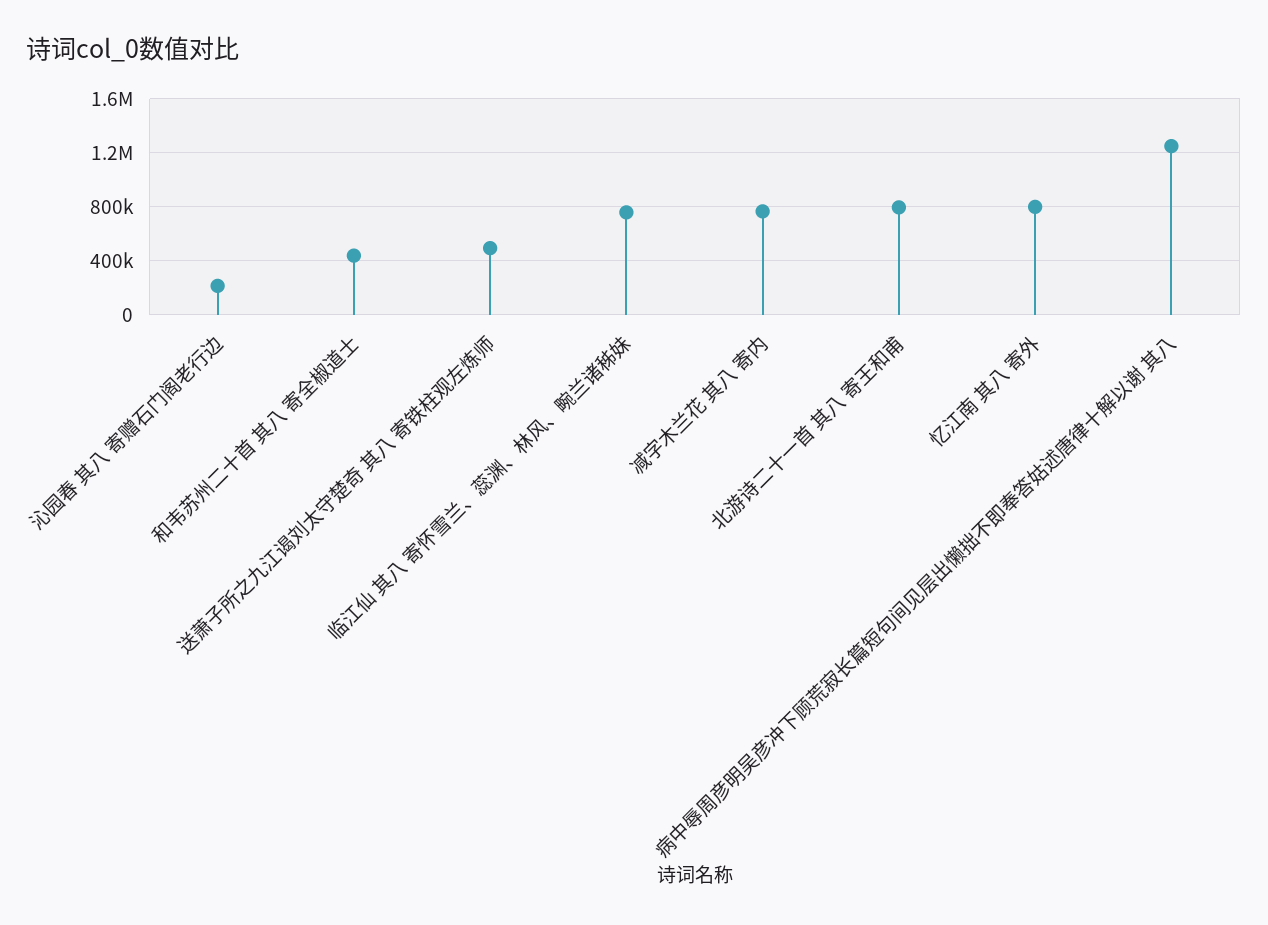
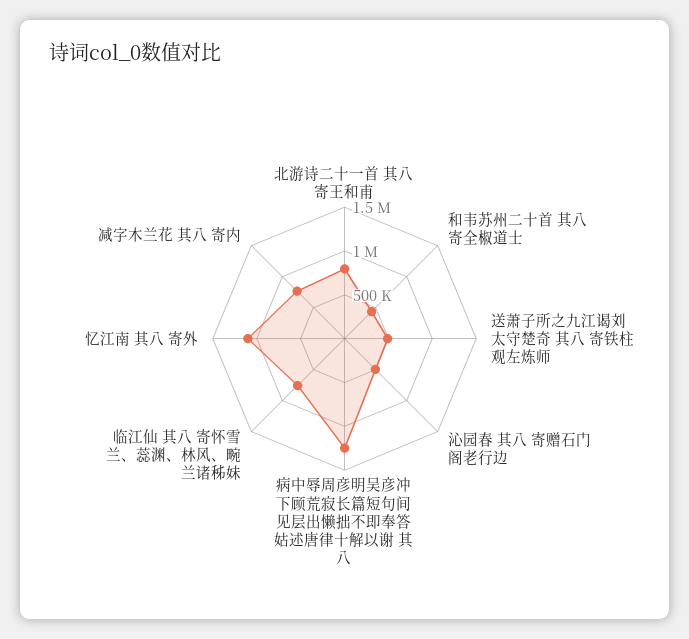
沁园春 其八 寄赠石门阁老行边: 200000 -> 500000
忆江南 其八 寄外: 800000 -> 1100000

